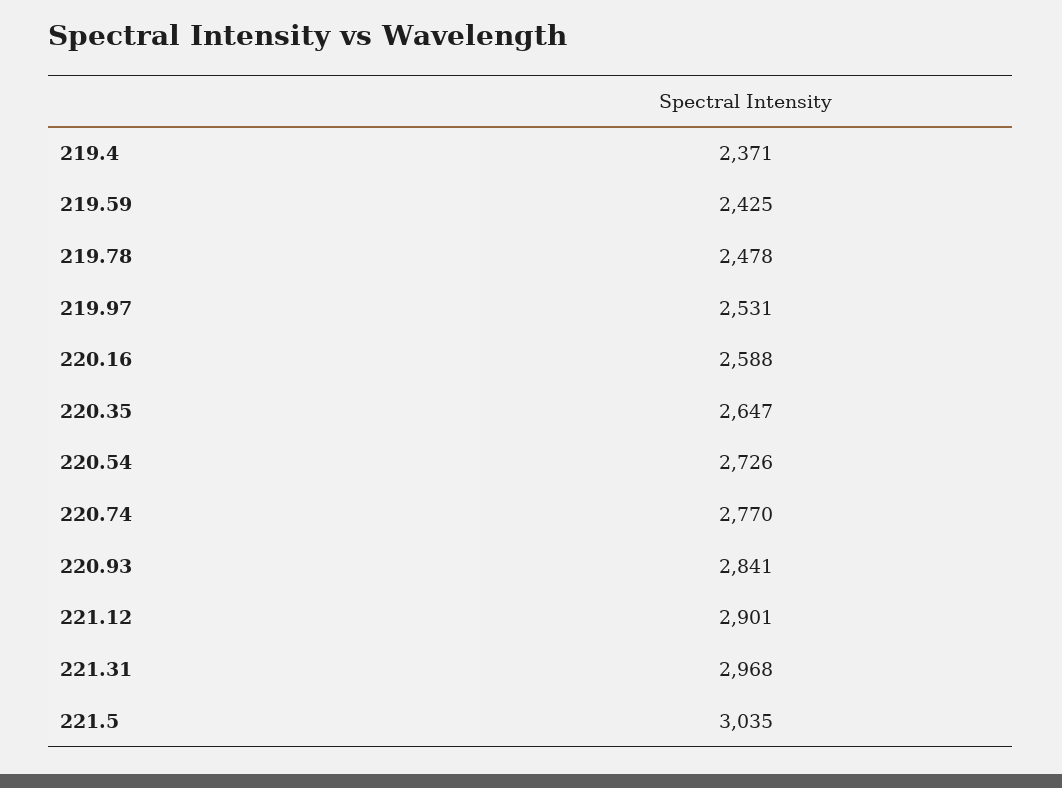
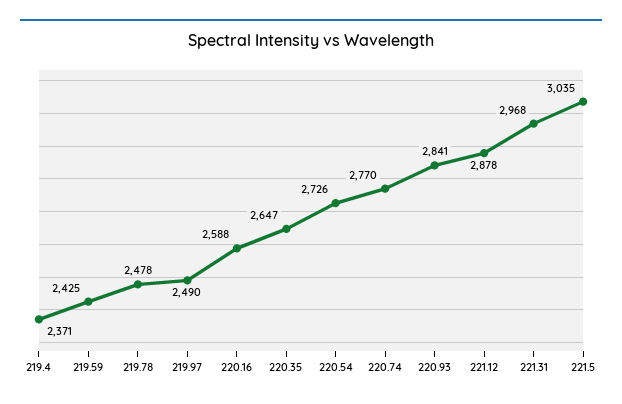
219.97: 2531 -> 2490
221.12: 2901 -> 2878

